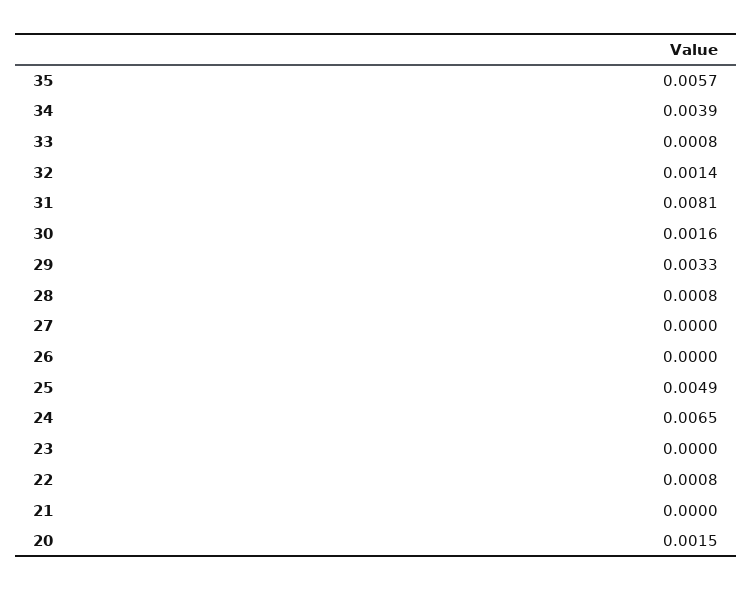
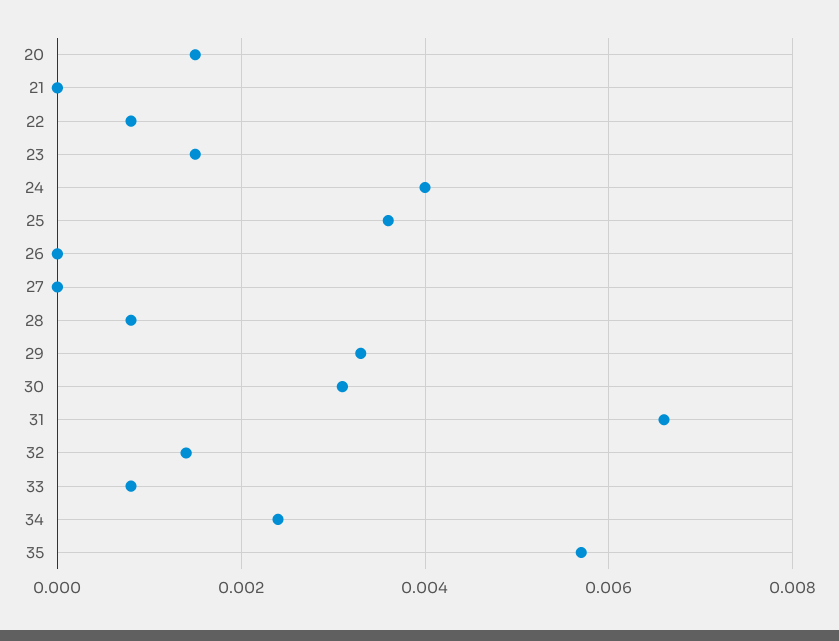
34: 0.0039 -> 0.0025
31: 0.0081 -> 0.0065
30: 0.0016 -> 0.003
25: 0.0049 -> 0.0035
24: 0.0065 -> 0.004
23: 0 -> 0.0015

